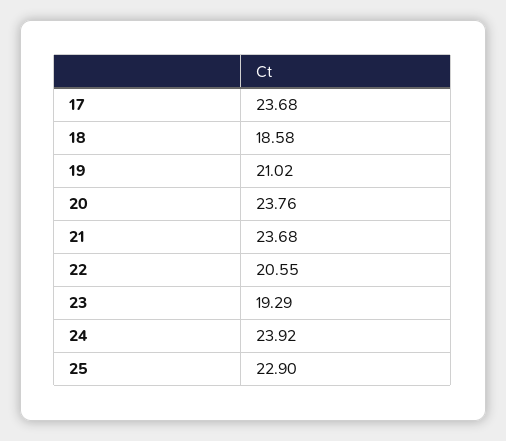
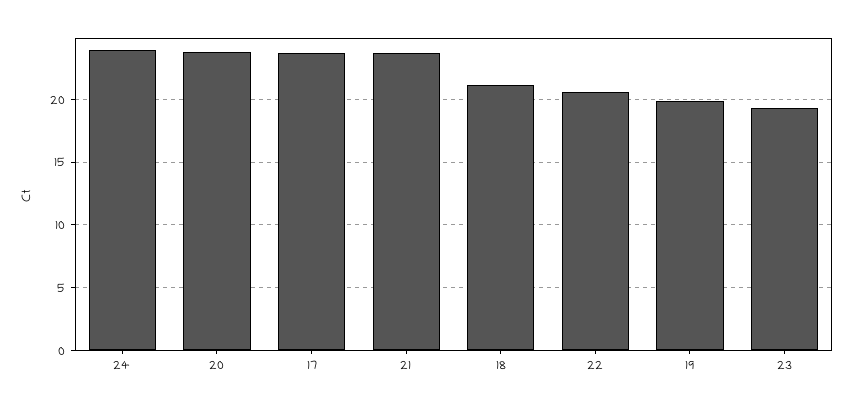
18: 18.58 -> 21
19: 21.02 -> 20
25: 22.9 -> none

